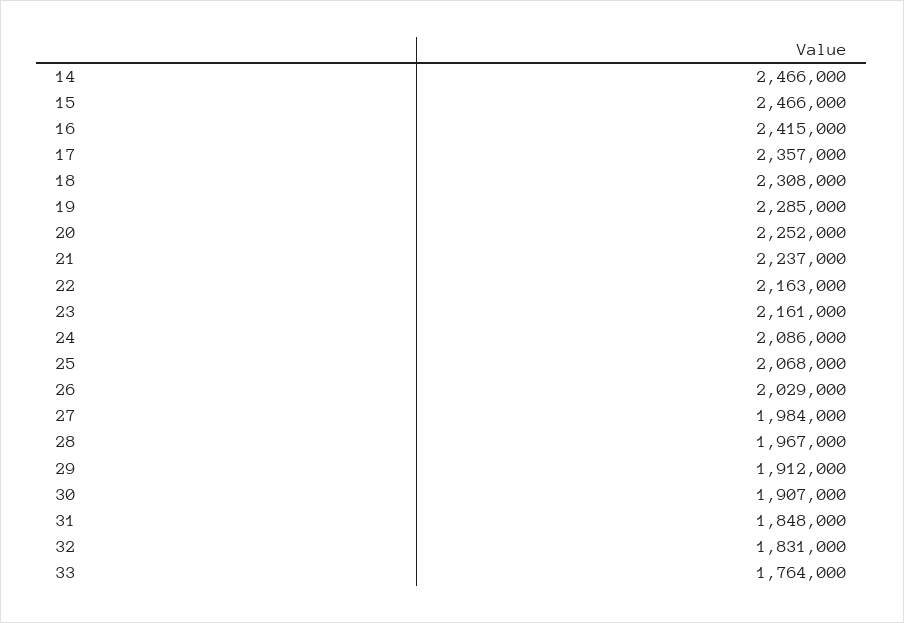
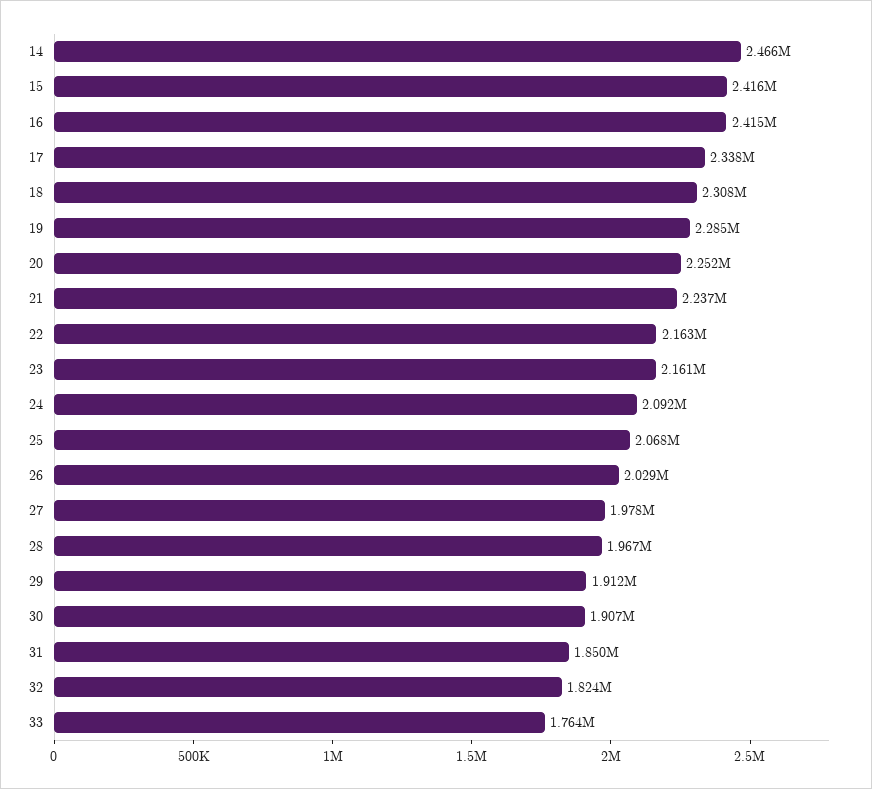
15: 2466000 -> 2416000
17: 2357000 -> 2338000
24: 2086000 -> 2092000
27: 1984000 -> 1978000
31: 1848000 -> 1850000
32: 1831000 -> 1824000

